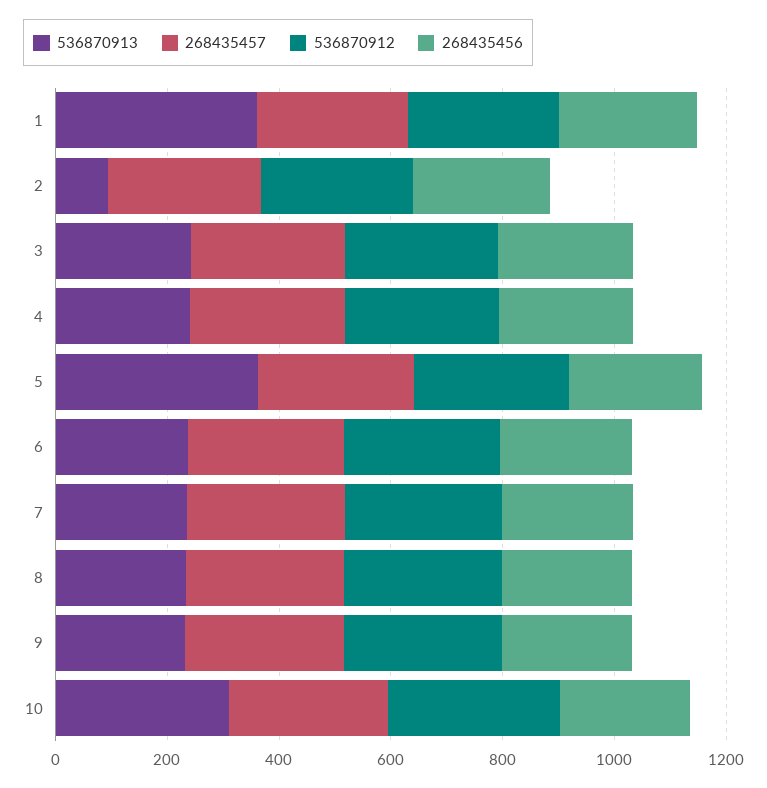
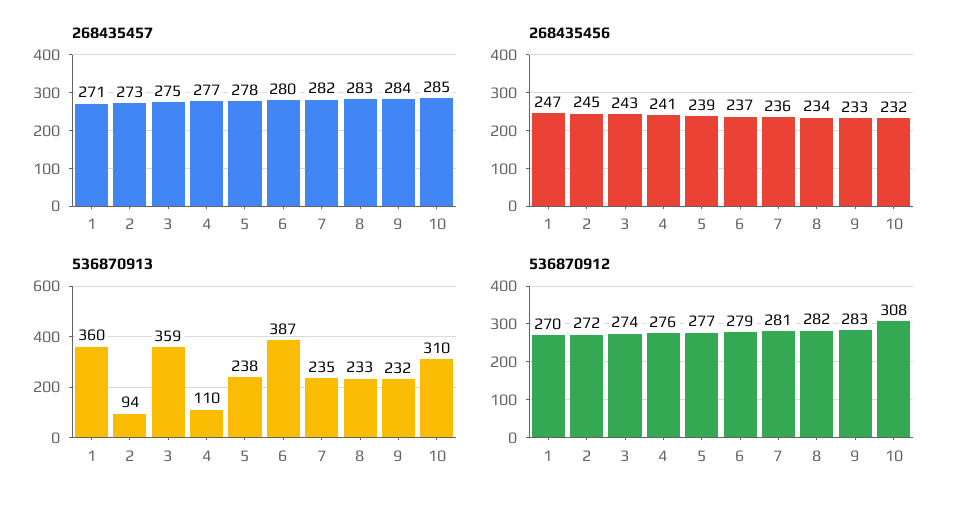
536870913, 3: 250 -> 359
536870913, 4: 250 -> 110
536870913, 5: 350 -> 238
536870913, 6: 250 -> 387

